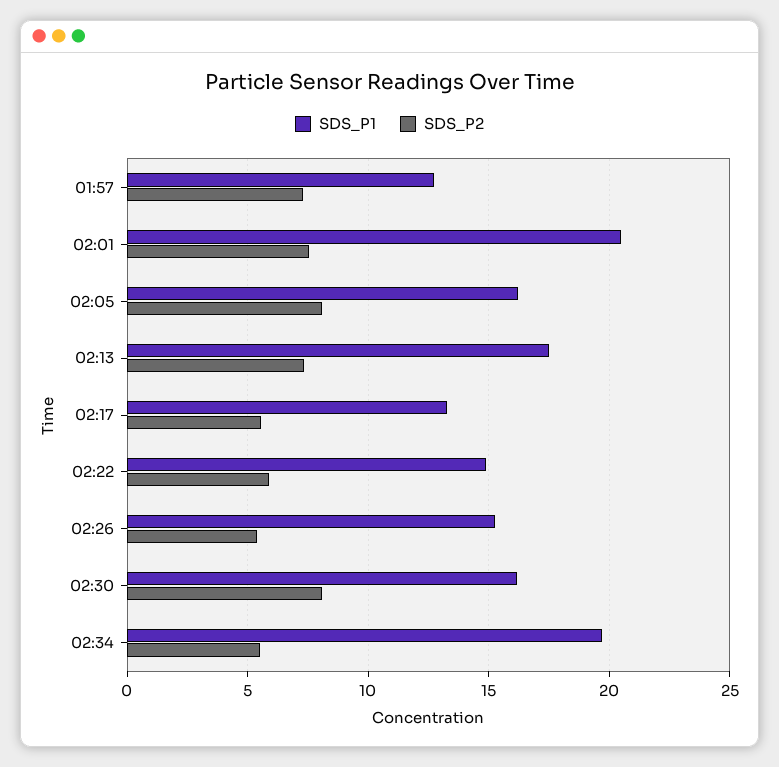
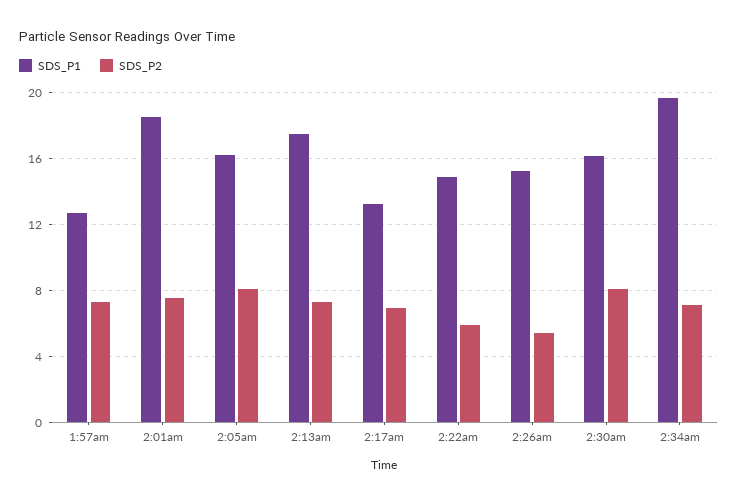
SDS_P1, 02:01: 20.5 -> 18.5
SDS_P2, 02:17: 5.5 -> 7
SDS_P2, 02:34: 5.5 -> 7

